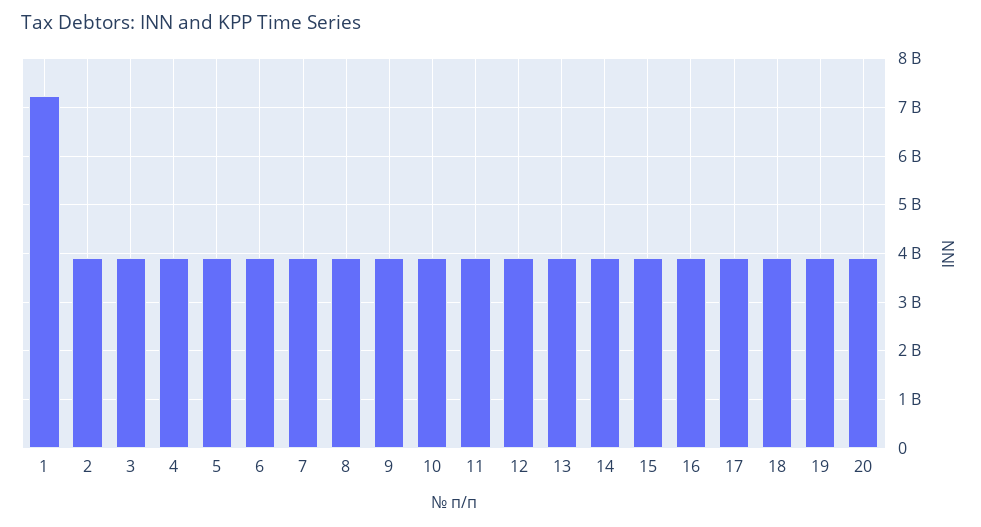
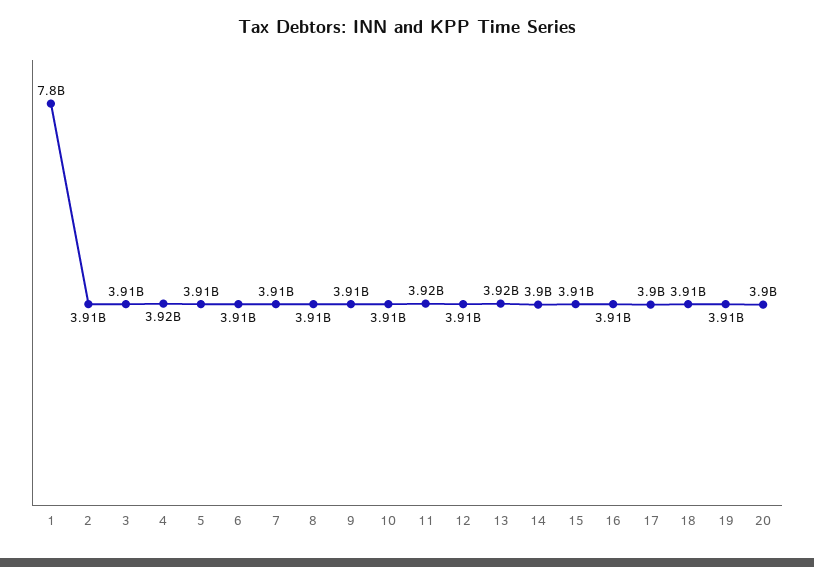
1: 7200000000 -> 7800000000

